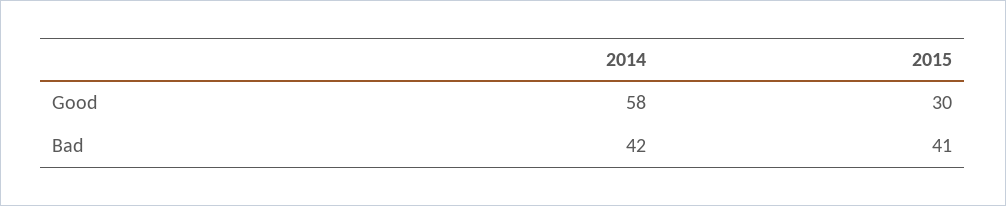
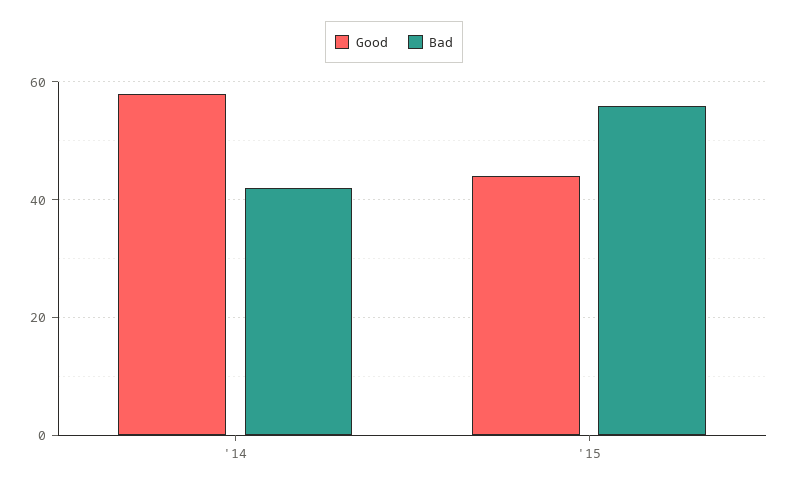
Good, 2015: 30 -> 45
Bad, 2015: 41 -> 55

